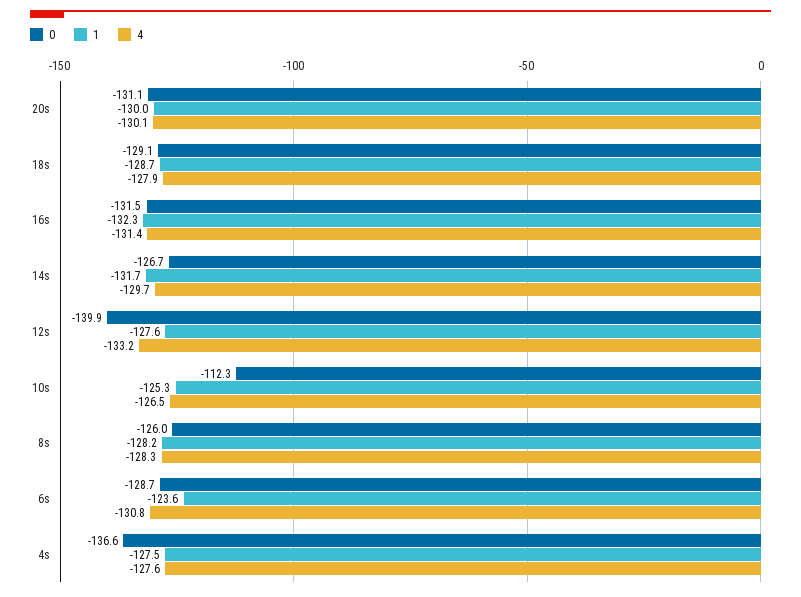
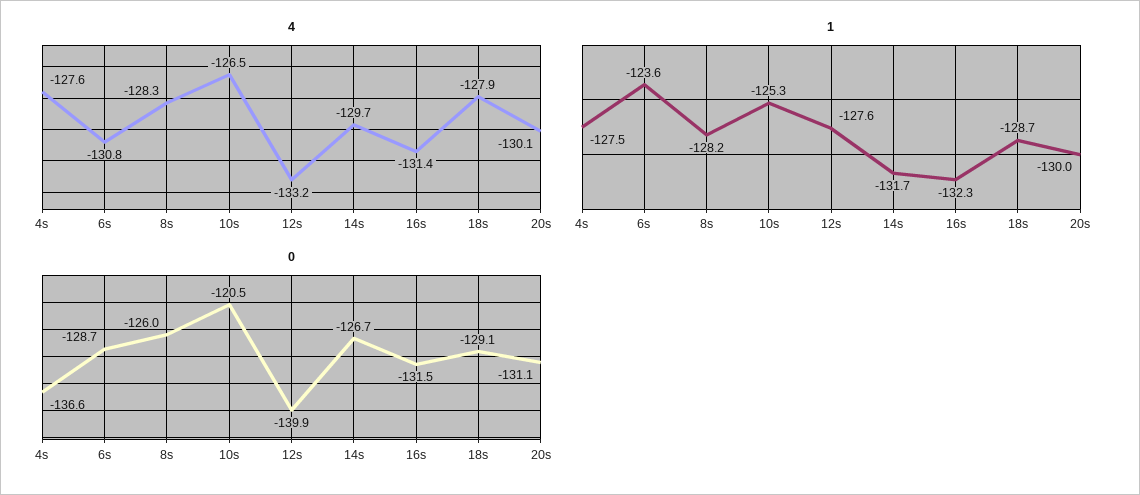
0, 10s: -112.3 -> -120.5

